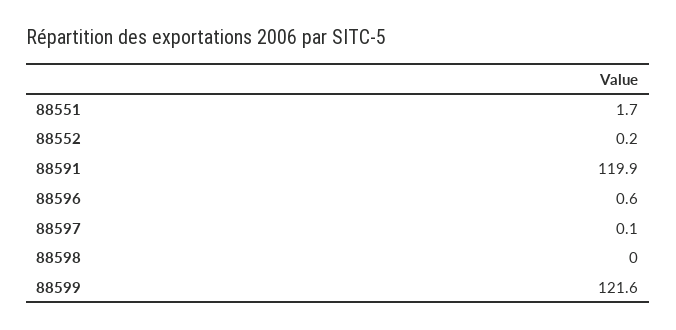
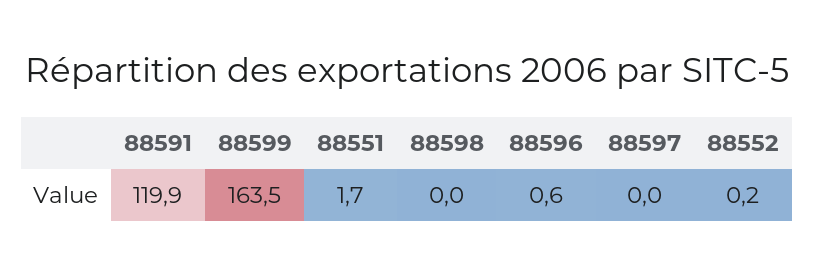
88597: 0.1 -> 0
88599: 121.6 -> 163.5

